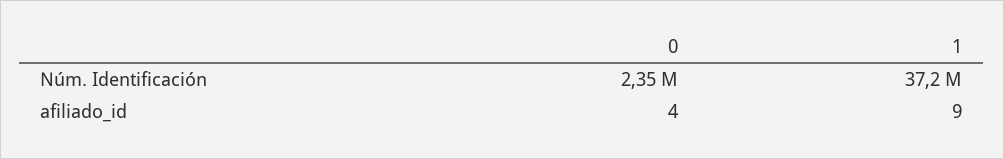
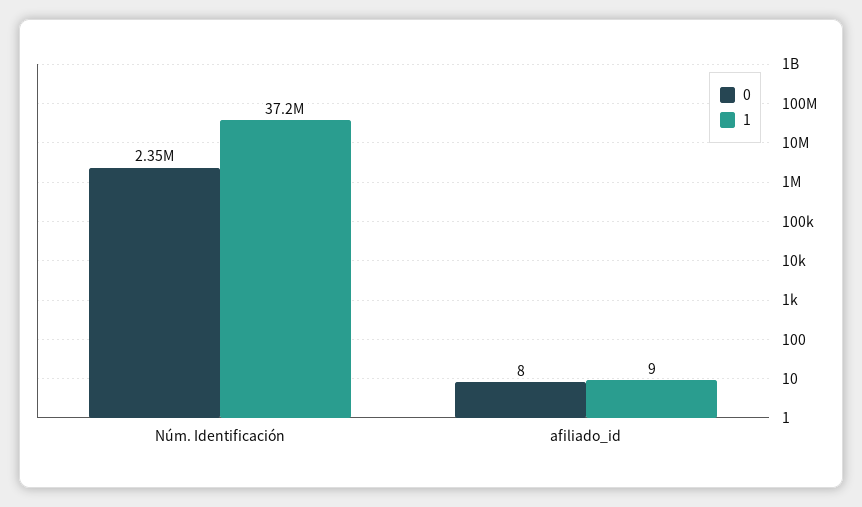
0, afiliado_id: 4 -> 8

